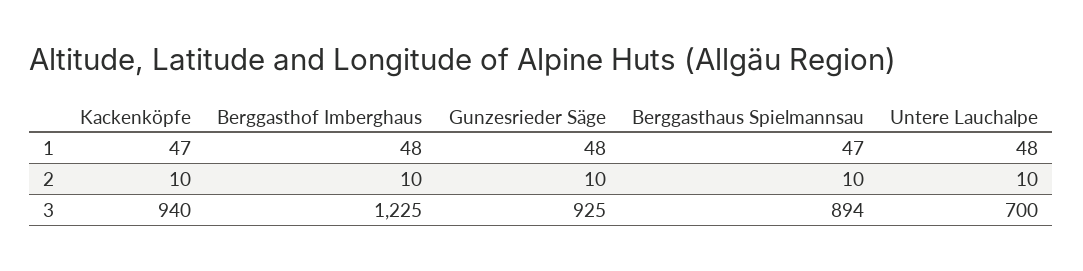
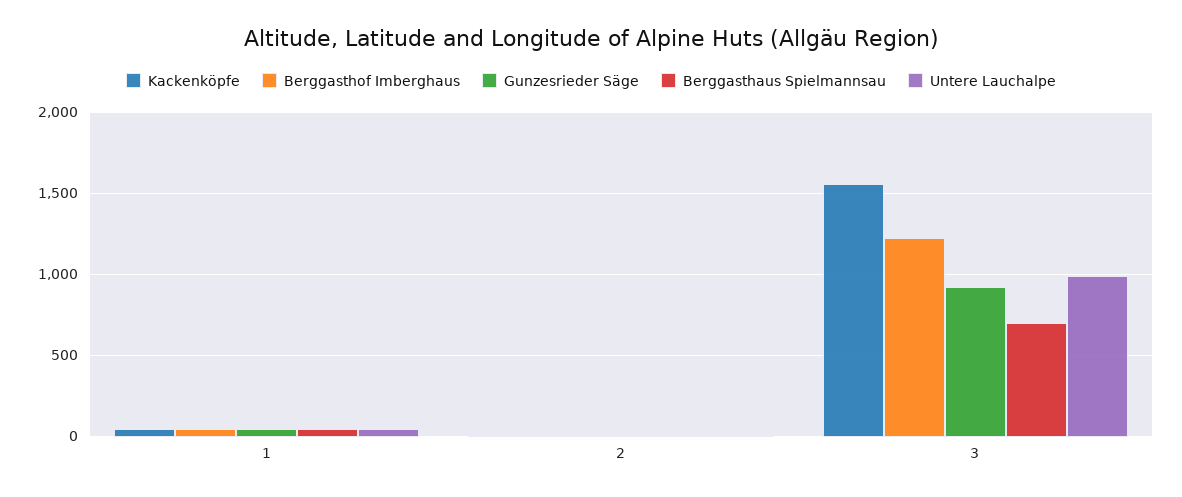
Kackenköpfe, 3: 940 -> 1550
Berggasthaus Spielmannsau, 3: 894 -> 700
Untere Lauchalpe, 3: 700 -> 1000

